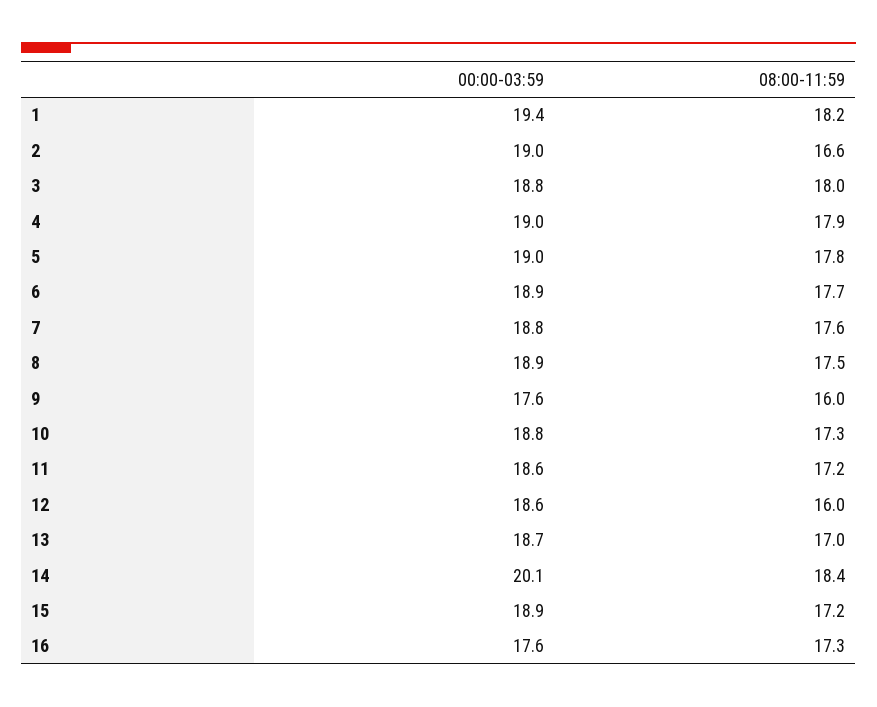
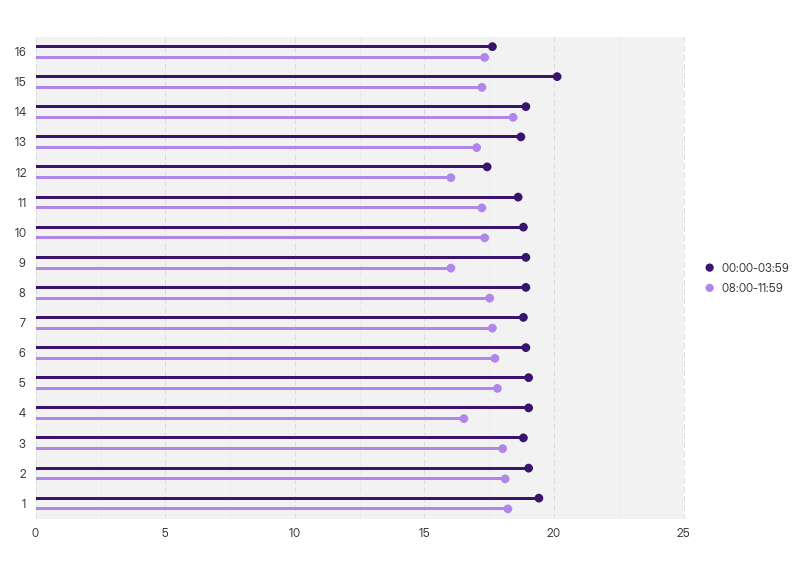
08:00-11:59, 2: 16.6 -> 18
08:00-11:59, 4: 17.9 -> 16.5
00:00-03:59, 9: 17.6 -> 19
00:00-03:59, 12: 18.6 -> 17.5
00:00-03:59, 14: 20.1 -> 19
00:00-03:59, 15: 18.9 -> 20

